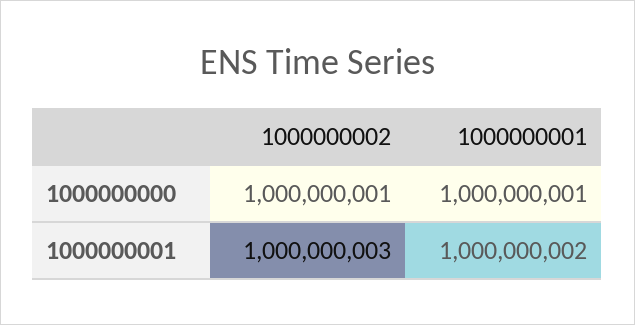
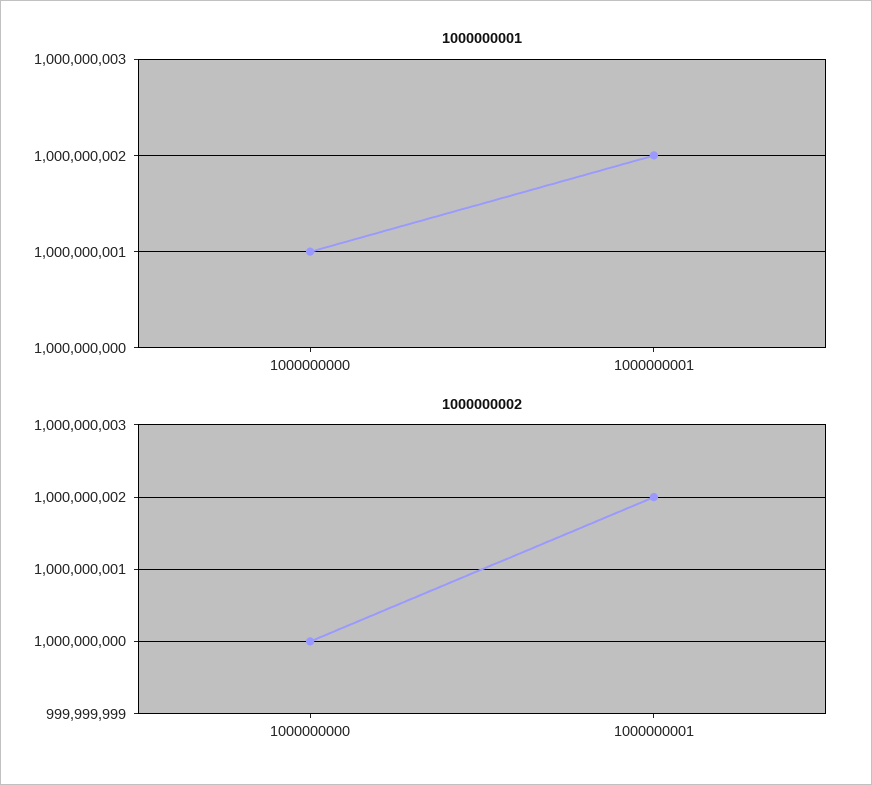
1000000002, 1000000000: 1000000001 -> 1000000000
1000000002, 1000000001: 1000000003 -> 1000000002

